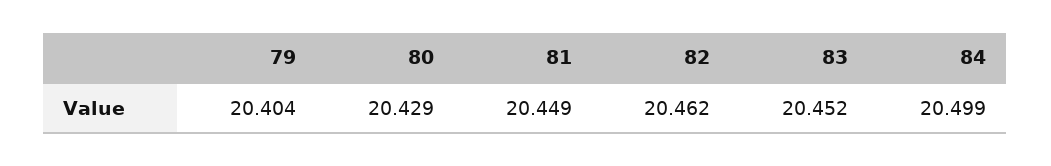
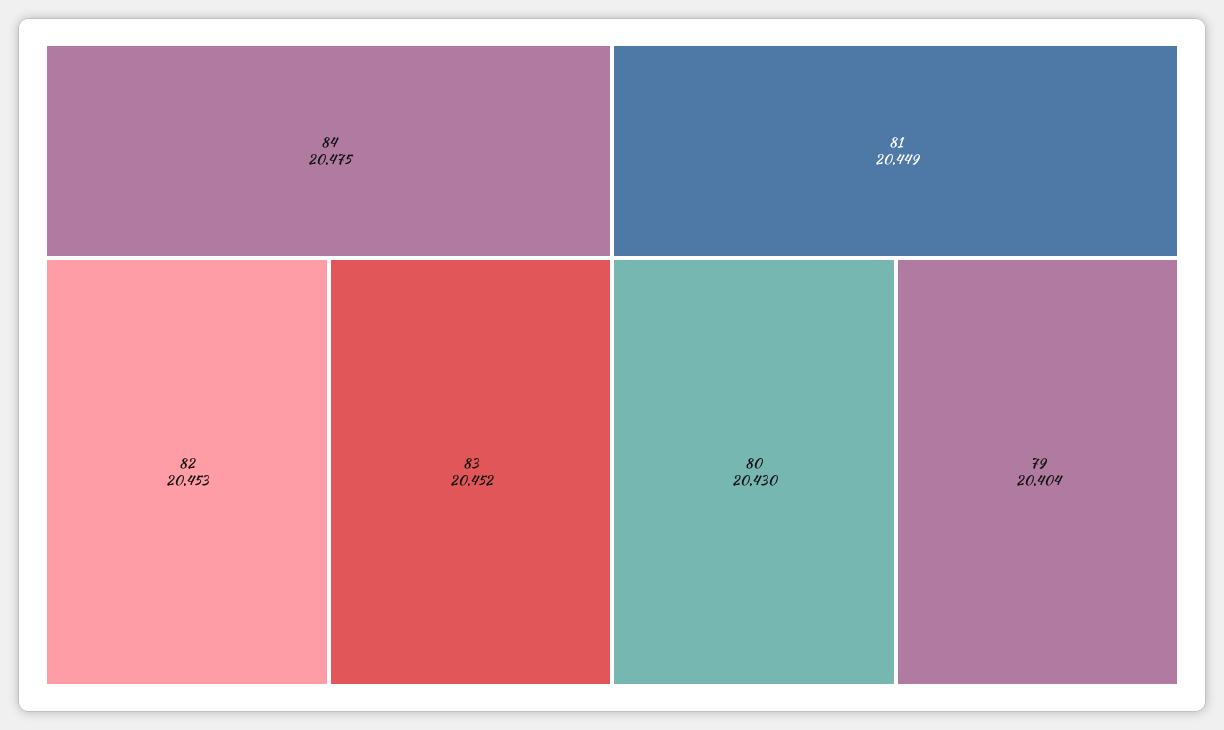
80: 20.429 -> 20.43
82: 20.462 -> 20.453
84: 20.499 -> 20.475

